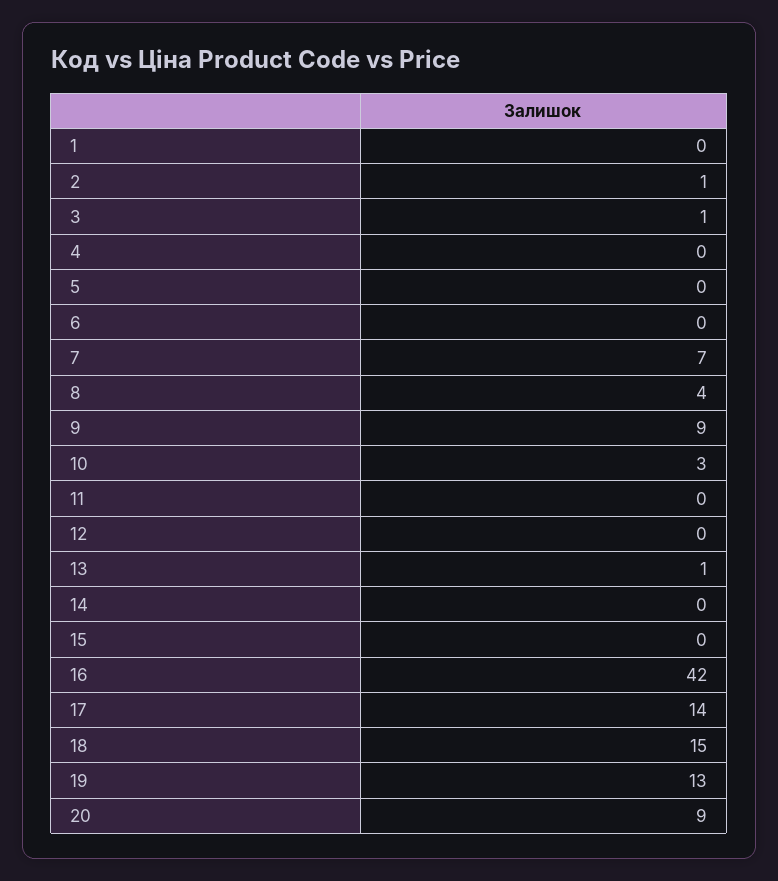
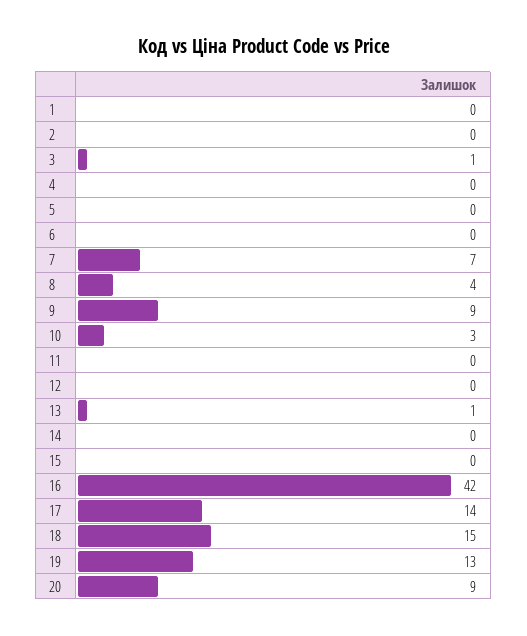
2: 1 -> 0

